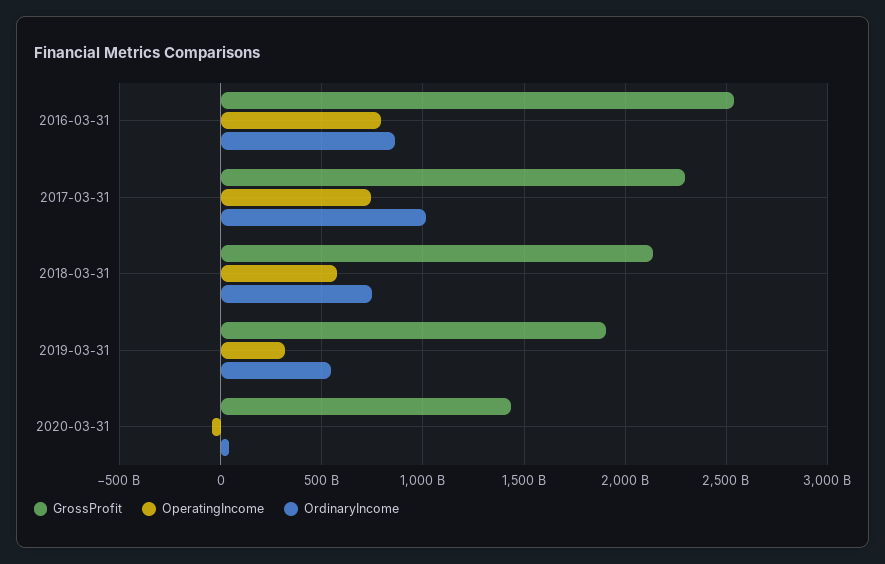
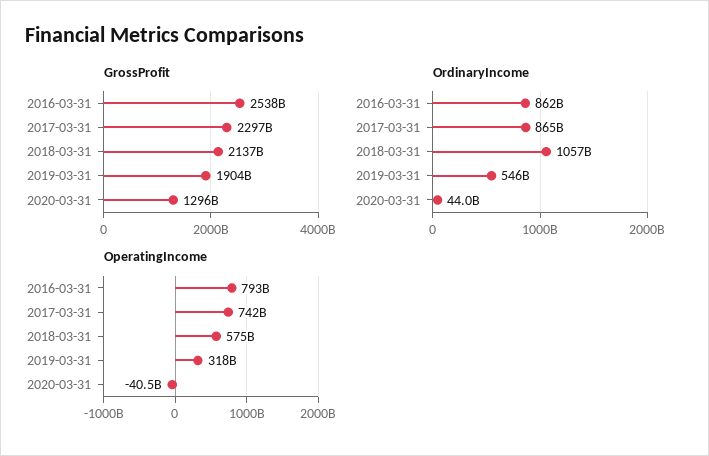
OrdinaryIncome, 2017-03-31: 1000000000000 -> 865000000000
OrdinaryIncome, 2018-03-31: 750000000000 -> 1057000000000
GrossProfit, 2020-03-31: 1450000000000 -> 1296000000000

